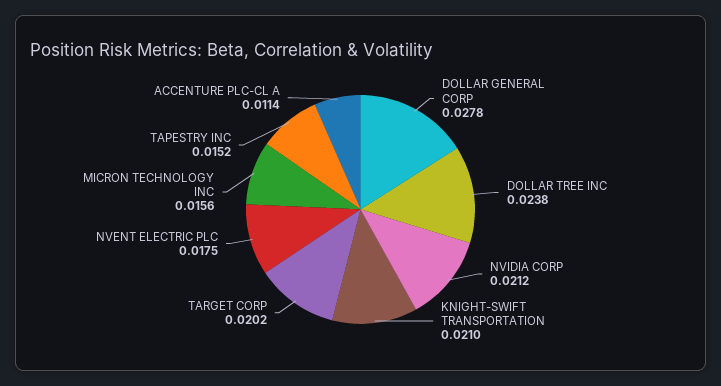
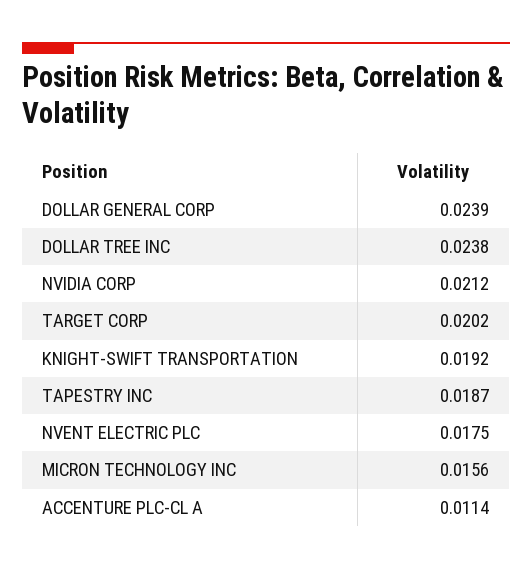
DOLLAR GENERAL CORP: 0.0278 -> 0.0239
KNIGHT-SWIFT TRANSPORTATION: 0.021 -> 0.0192
TAPESTRY INC: 0.0152 -> 0.0187

